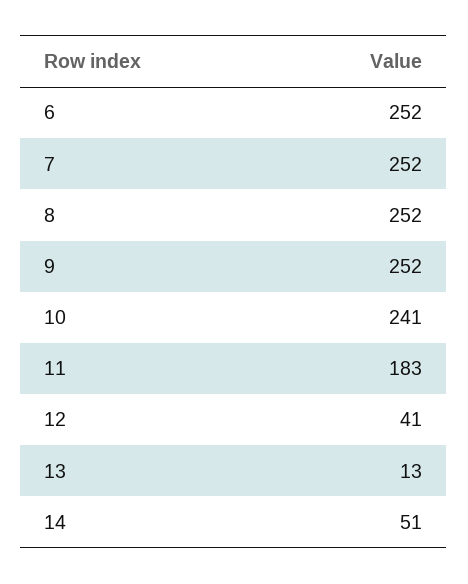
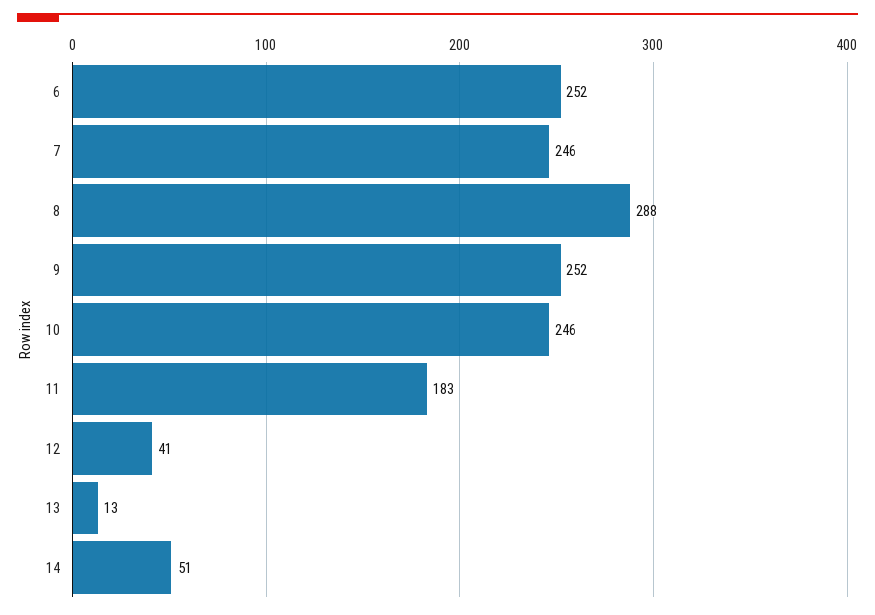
7: 252 -> 246
8: 252 -> 288
10: 241 -> 246

